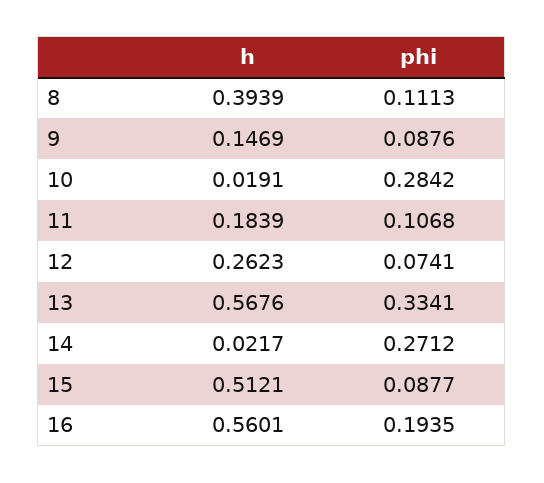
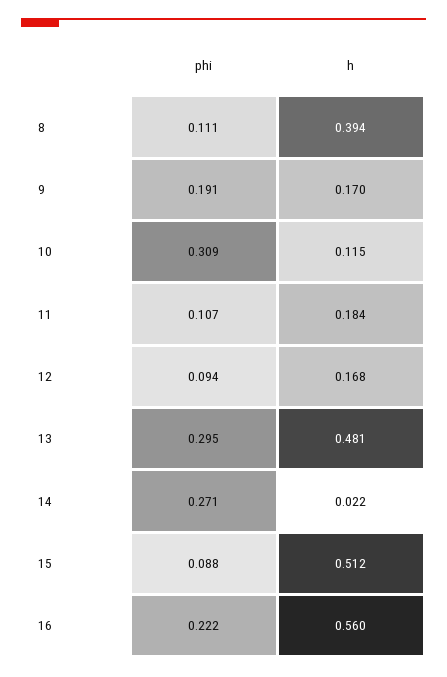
h, 9: 0.1469 -> 0.17
phi, 9: 0.0876 -> 0.191
h, 10: 0.0191 -> 0.115
phi, 10: 0.2842 -> 0.309
h, 12: 0.2623 -> 0.168
phi, 12: 0.0741 -> 0.094
h, 13: 0.5676 -> 0.481
phi, 13: 0.3341 -> 0.295
phi, 16: 0.1935 -> 0.222

